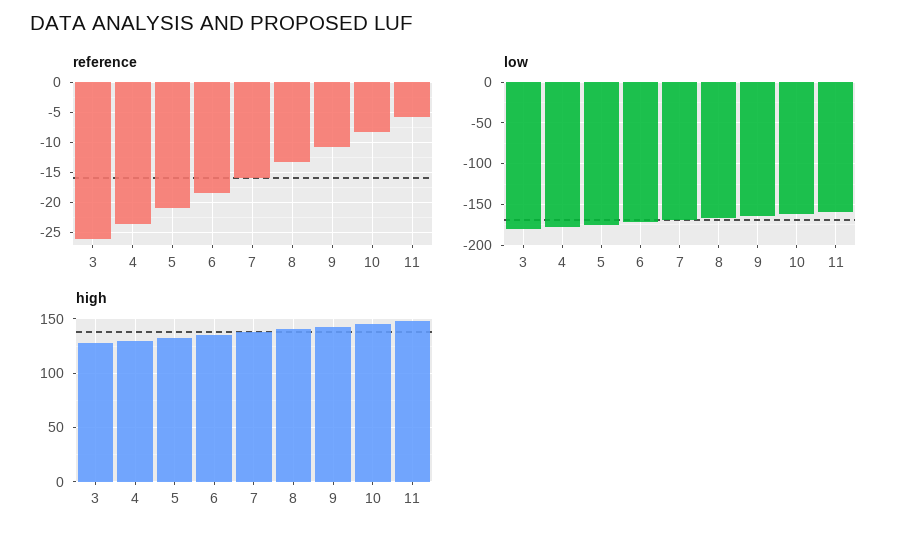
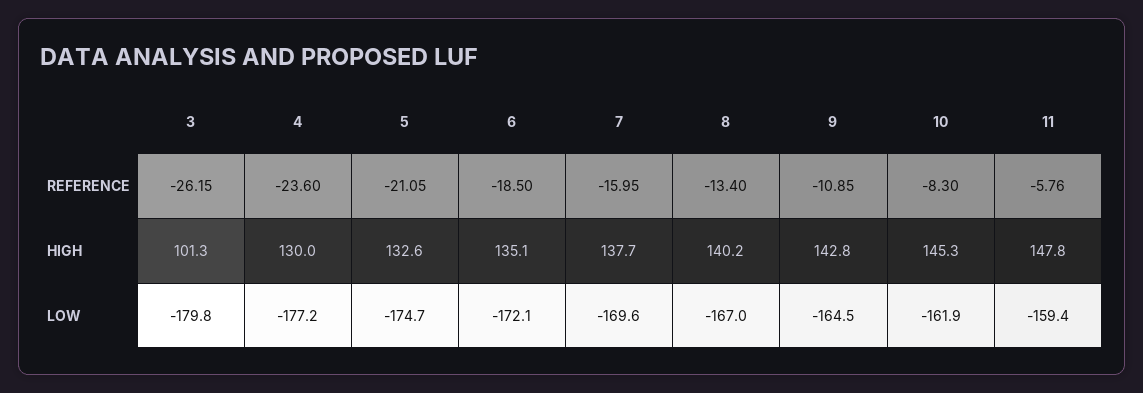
high, 3: 130 -> 101.3

